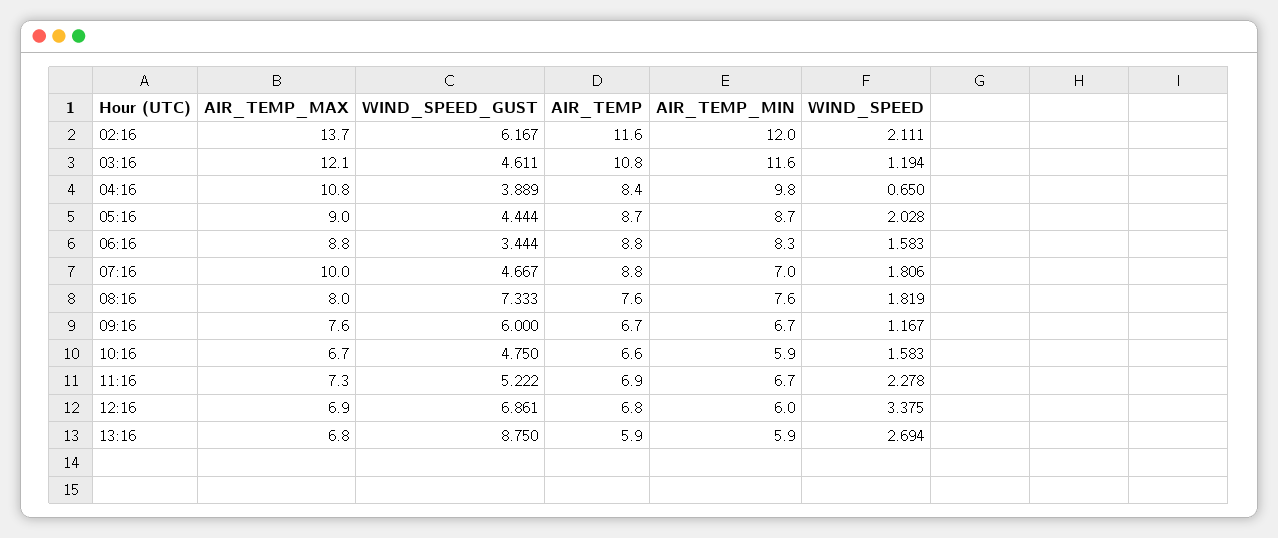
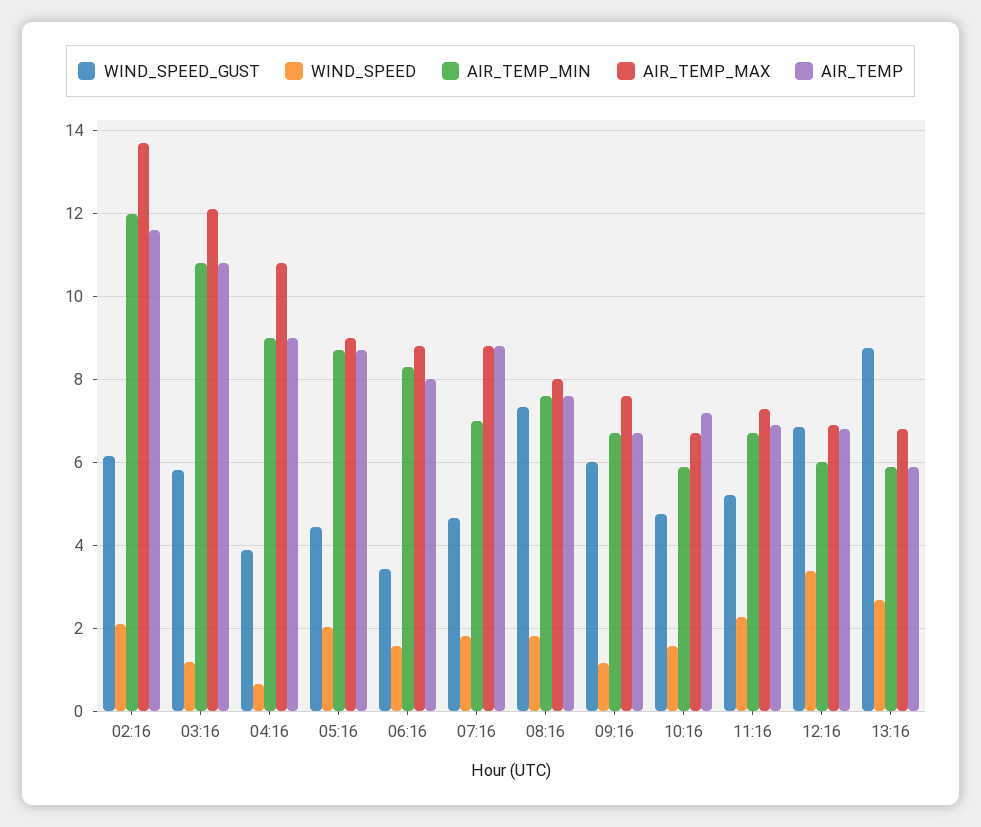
WIND_SPEED_GUST, 03:16: 4.611 -> 5.8
AIR_TEMP_MIN, 03:16: 11.6 -> 10.8
AIR_TEMP, 04:16: 8.4 -> 9
AIR_TEMP_MIN, 04:16: 9.8 -> 9
AIR_TEMP, 06:16: 8.8 -> 8
AIR_TEMP_MAX, 07:16: 10 -> 8.8
AIR_TEMP, 10:16: 6.6 -> 7.2

